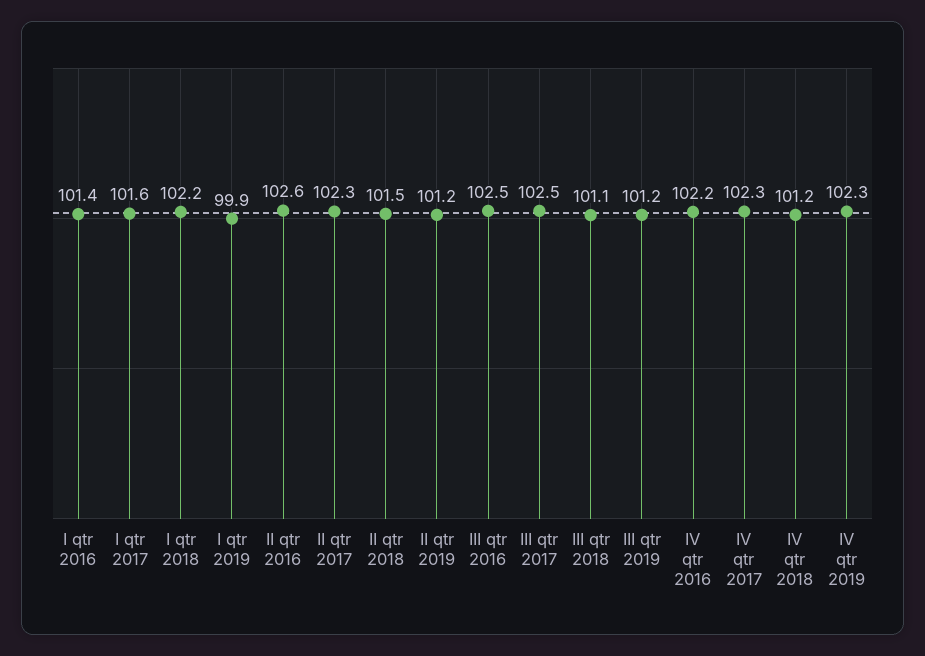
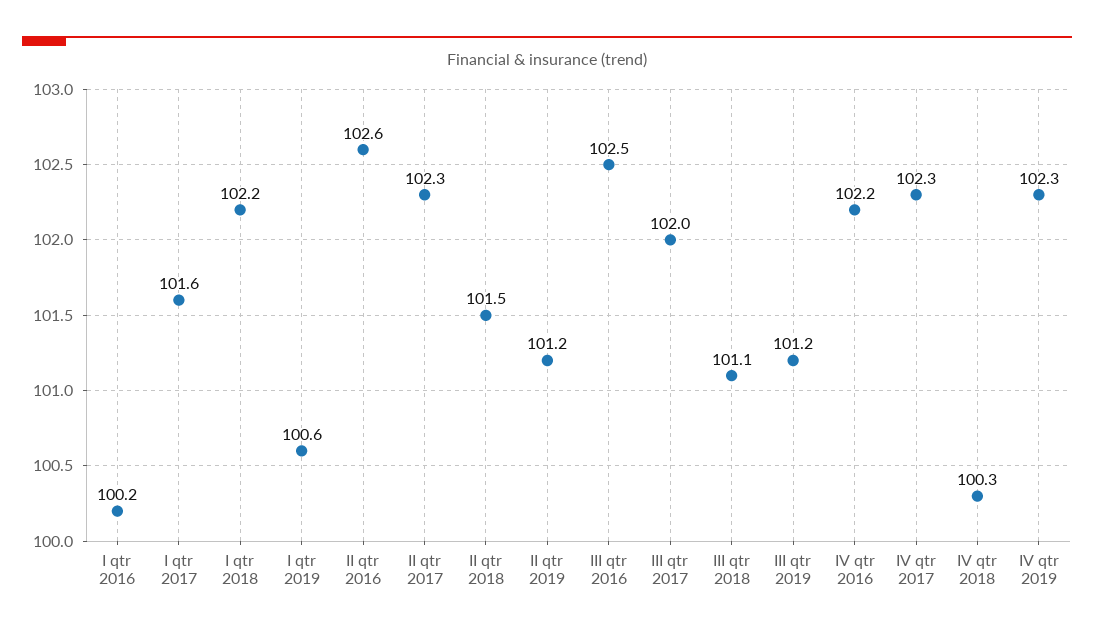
I qtr 2016: 101.4 -> 100.2
I qtr 2019: 99.9 -> 100.6
III qtr 2017: 102.5 -> 102
IV qtr 2018: 101.2 -> 100.3

